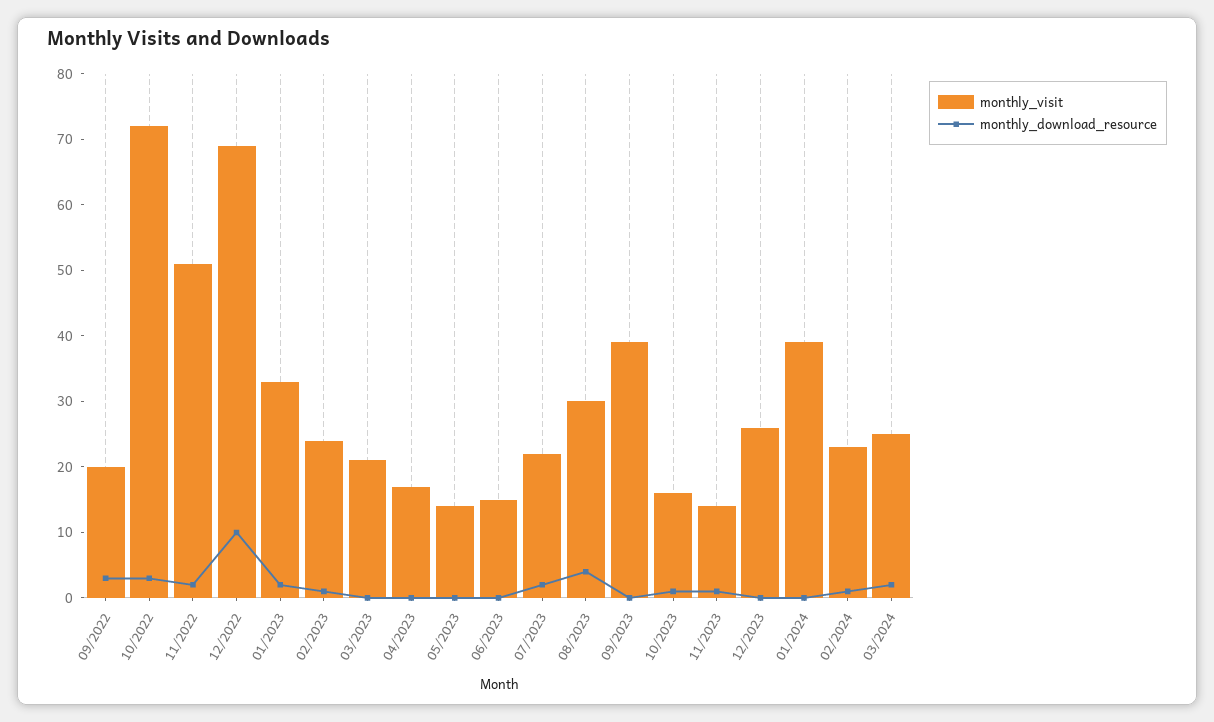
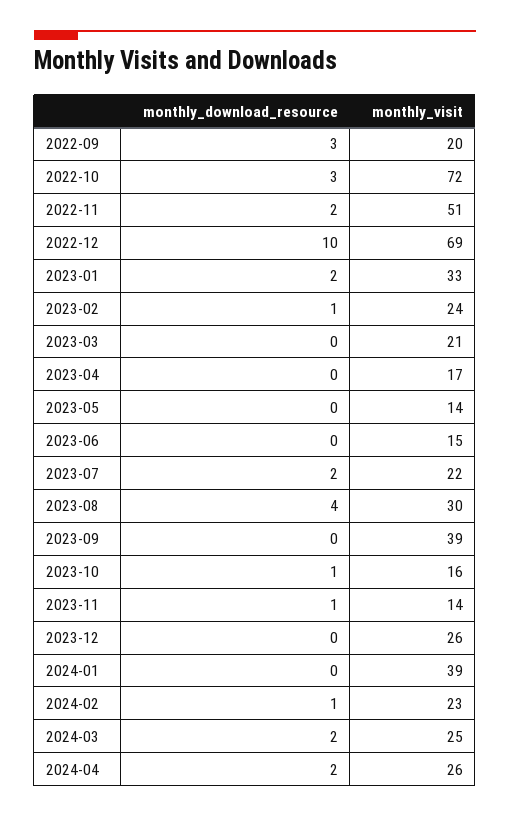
monthly_download_resource, 2024-04: none -> 2
monthly_visit, 2024-04: none -> 26

